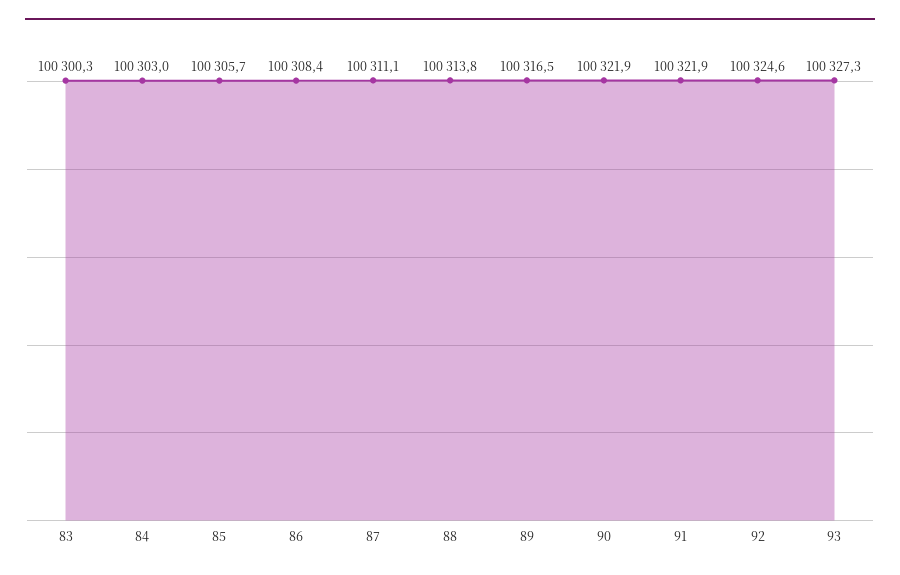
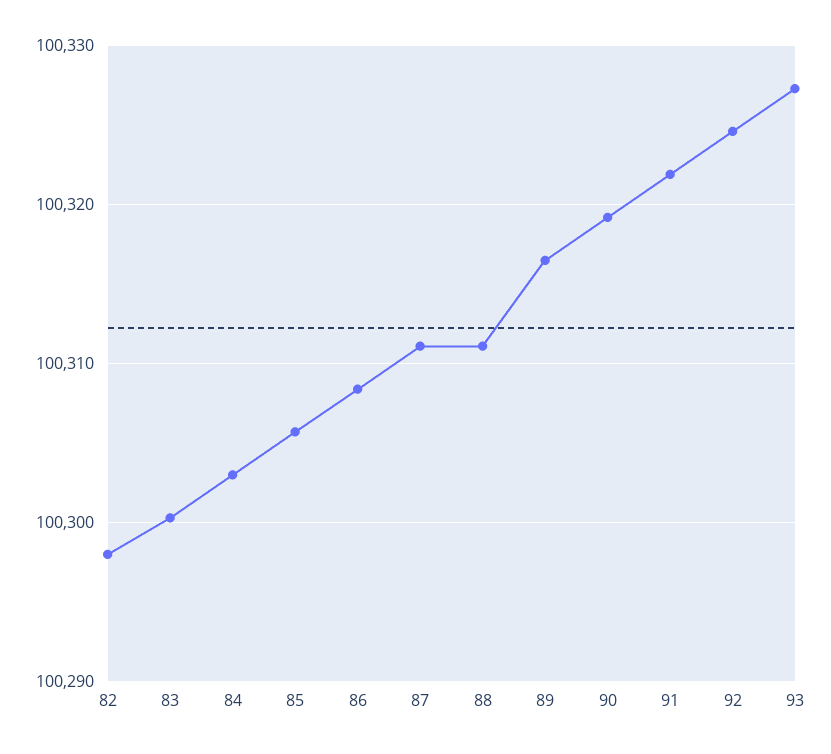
88: 100313.8 -> 100311
90: 100321.9 -> 100319
82: none -> 100298

